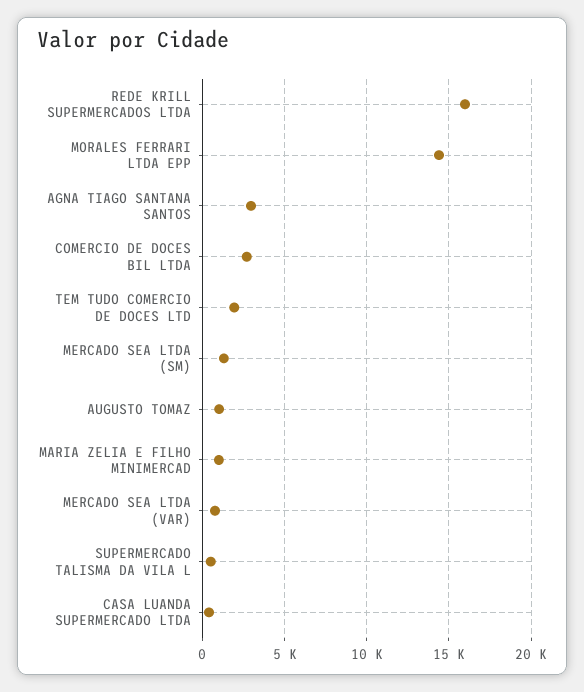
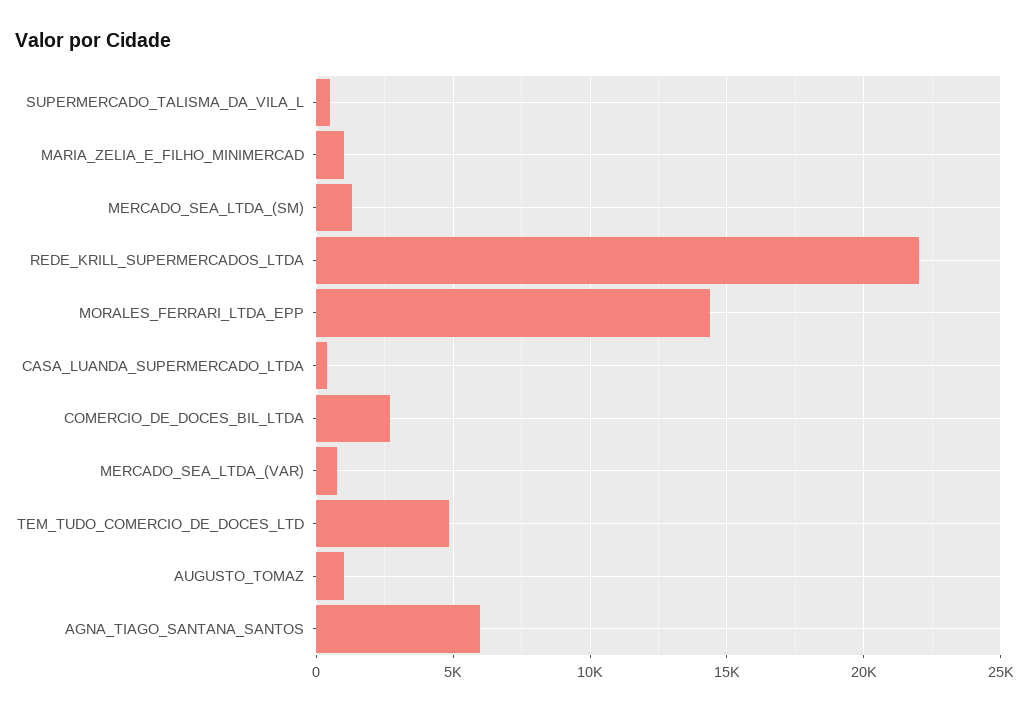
REDE KRILL SUPERMERCADOS LTDA: 16000 -> 22000
AGNA TIAGO SANTANA SANTOS: 3000 -> 6000
TEM TUDO COMERCIO DE DOCES LTD: 2000 -> 5000

